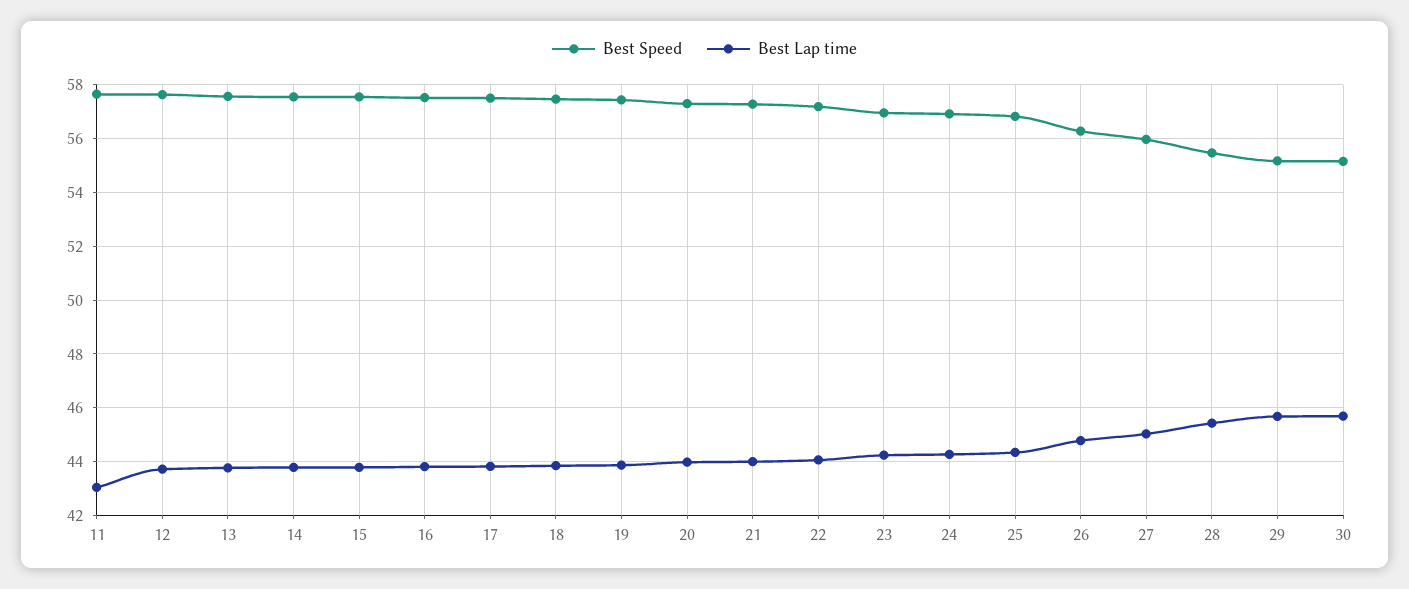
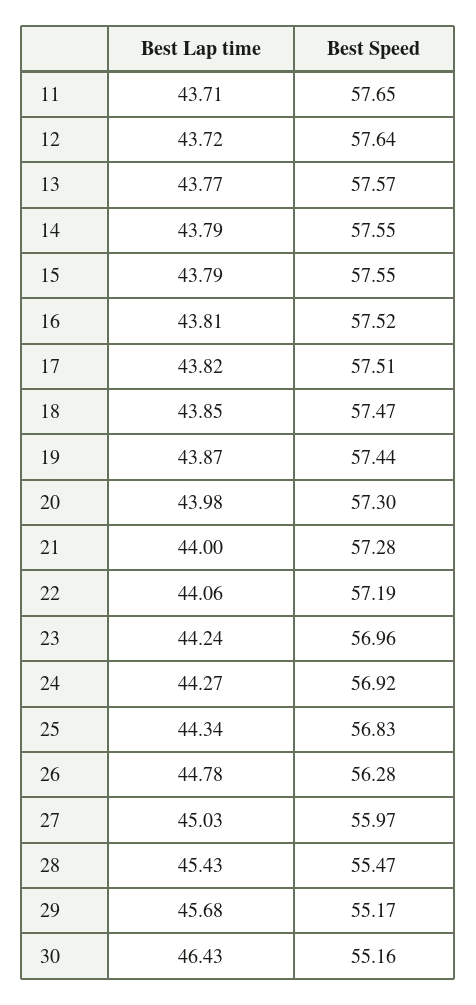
Best Lap time, 11: 43 -> 43.71
Best Lap time, 30: 45.75 -> 46.43

